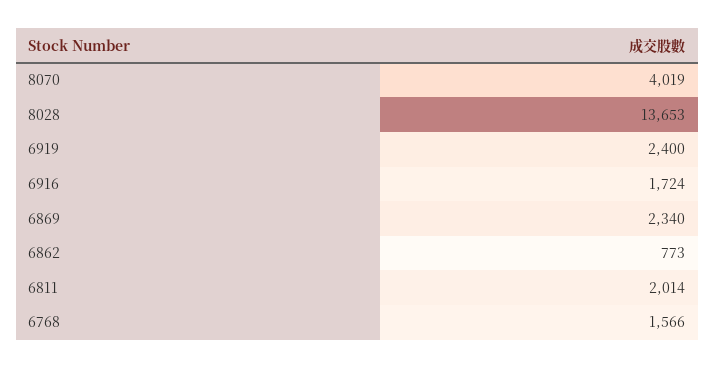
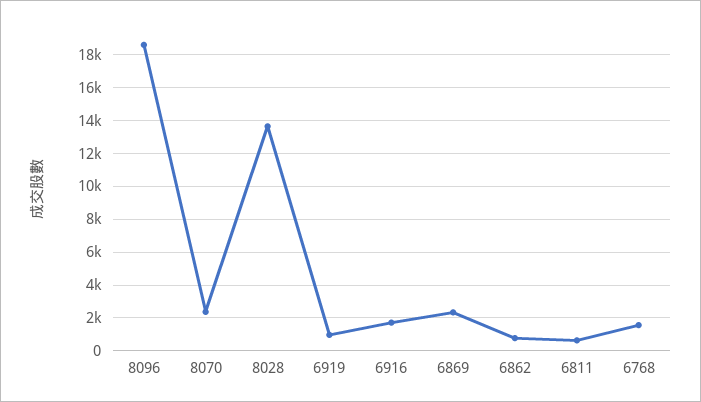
8070: 4019 -> 2500
6919: 2400 -> 1000
6811: 2014 -> 500
8096: none -> 18500

